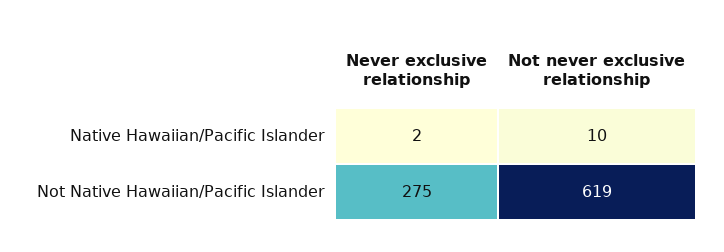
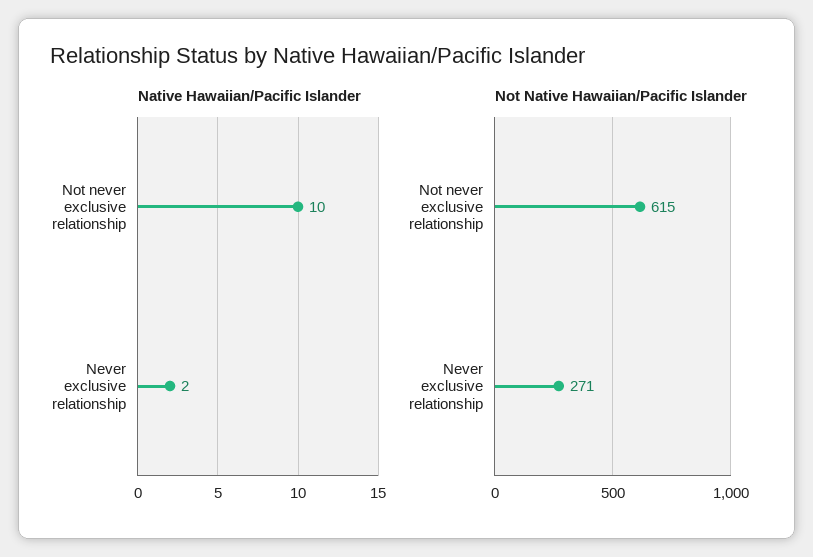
Not Native Hawaiian/Pacific Islander, Never exclusive relationship: 275 -> 271
Not Native Hawaiian/Pacific Islander, Not never exclusive relationship: 619 -> 615

